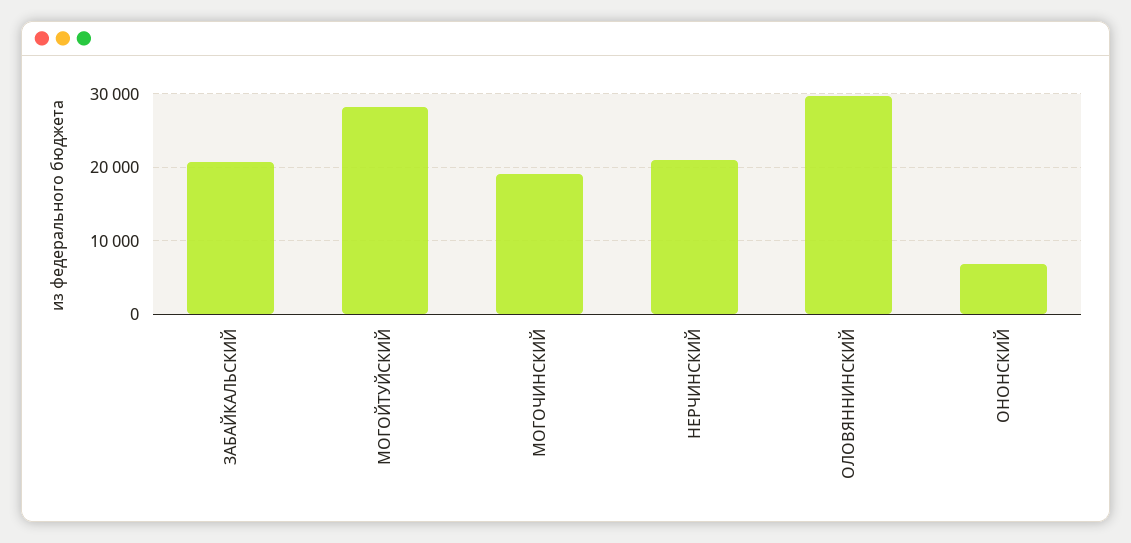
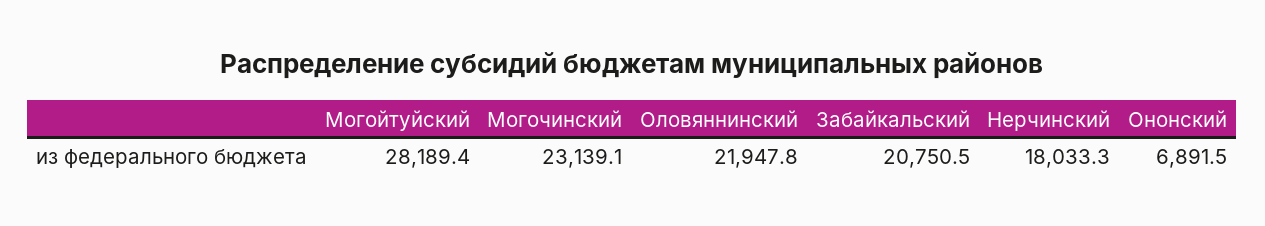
МОГОЧИНСКИЙ: 19000 -> 23139.1
НЕРЧИНСКИЙ: 21000 -> 18033.3
ОЛОВЯННИНСКИЙ: 30000 -> 21947.8

